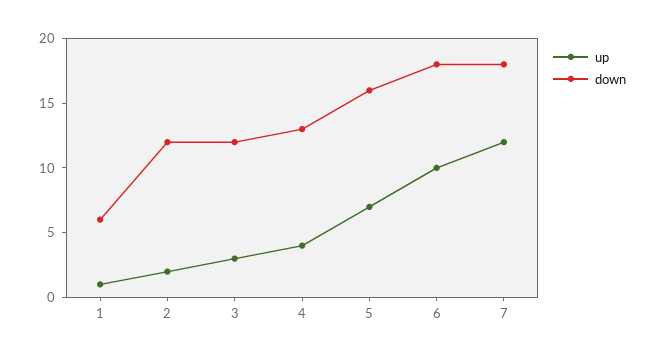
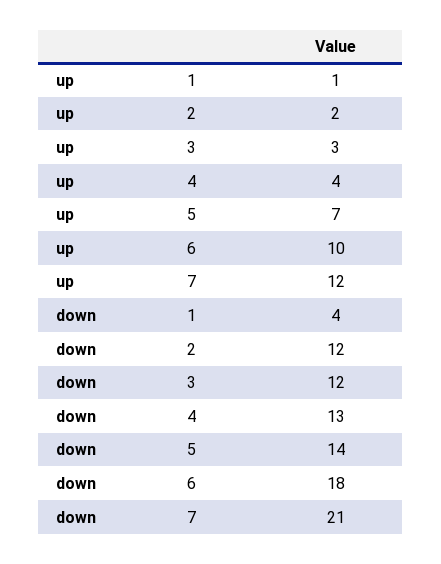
down, 1: 6 -> 4
down, 5: 16 -> 14
down, 7: 18 -> 21

